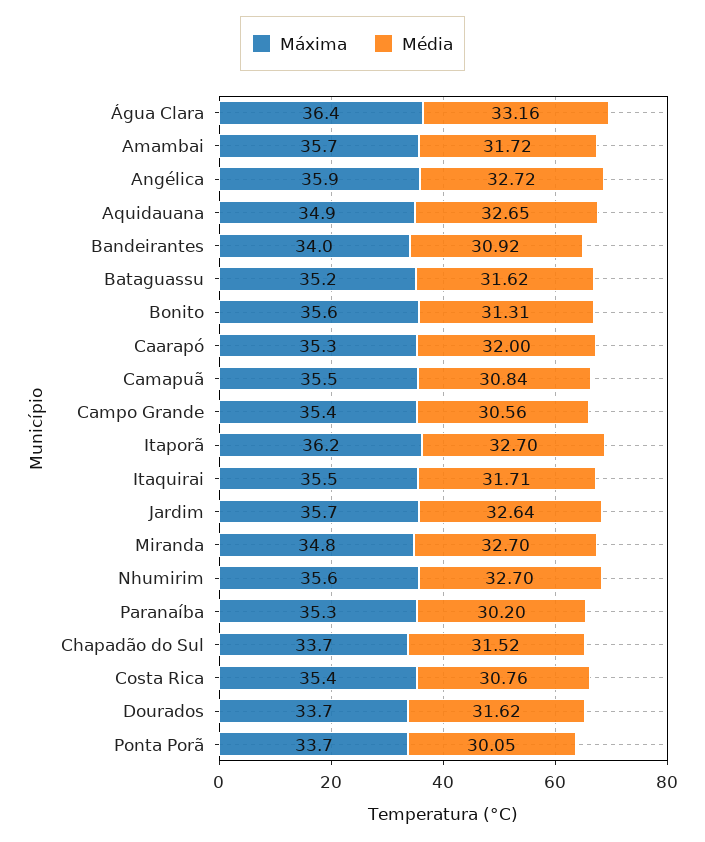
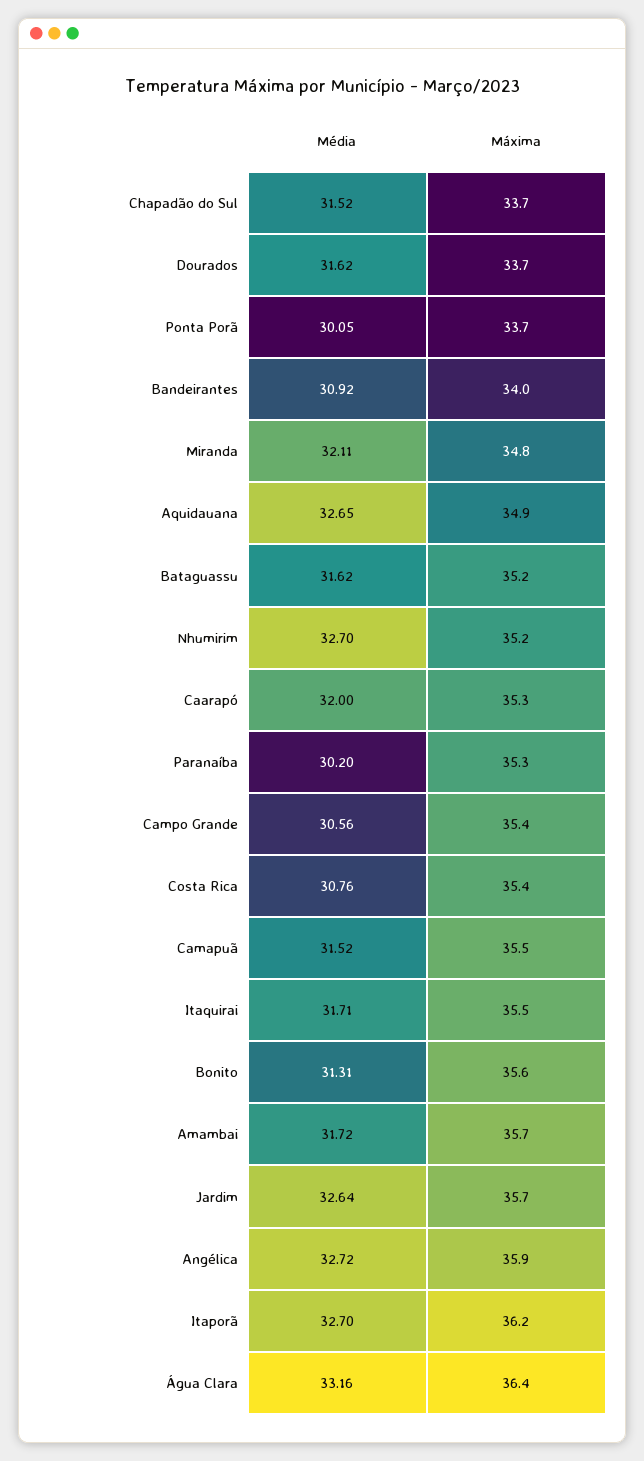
Média, Camapuã: 30.84 -> 31.52
Média, Miranda: 32.7 -> 32.11
Máxima, Nhumirim: 35.6 -> 35.2

